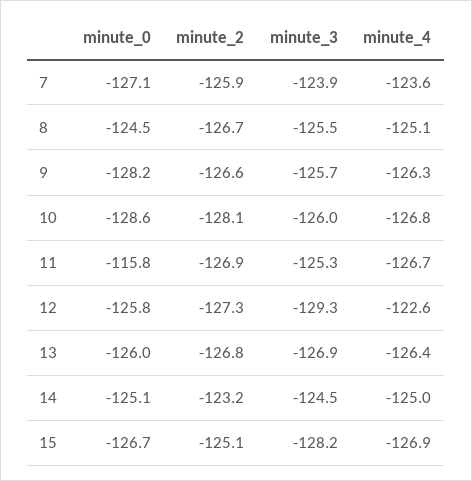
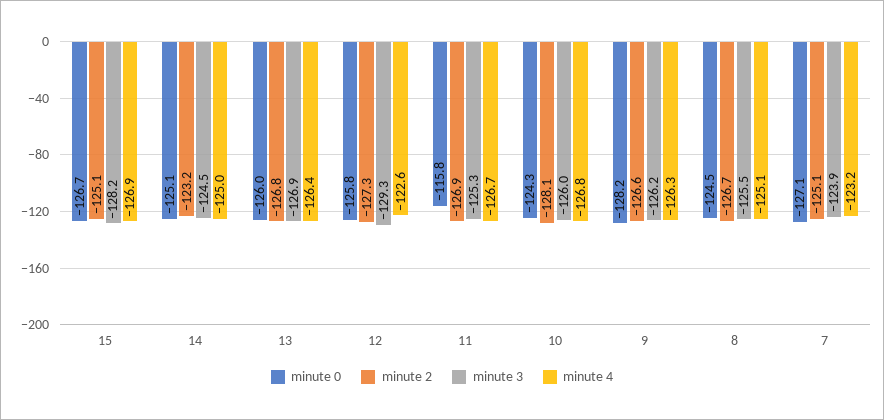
minute_2, 7: -125.9 -> -125.1
minute_4, 7: -123.6 -> -123.2
minute_3, 9: -125.7 -> -126.2
minute_0, 10: -128.6 -> -124.3

